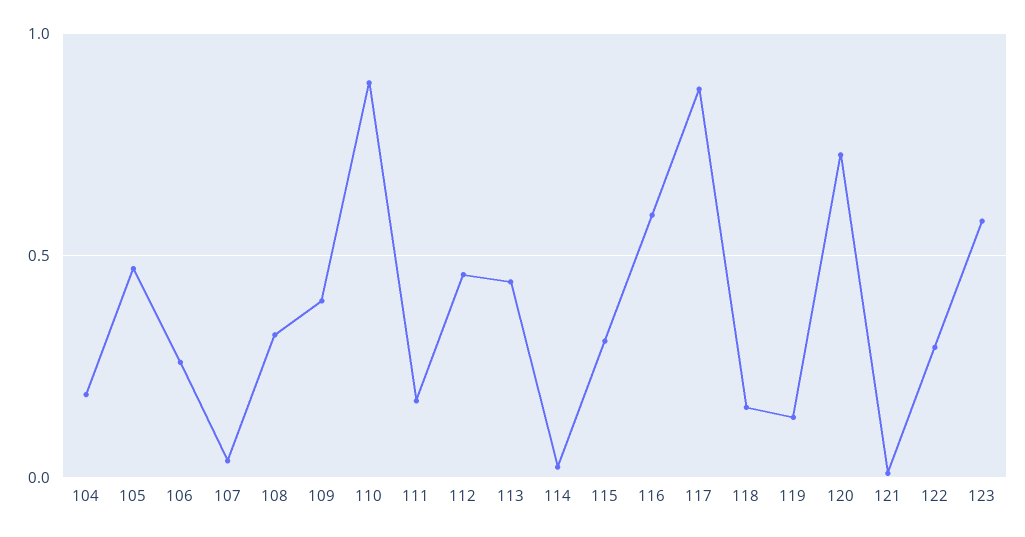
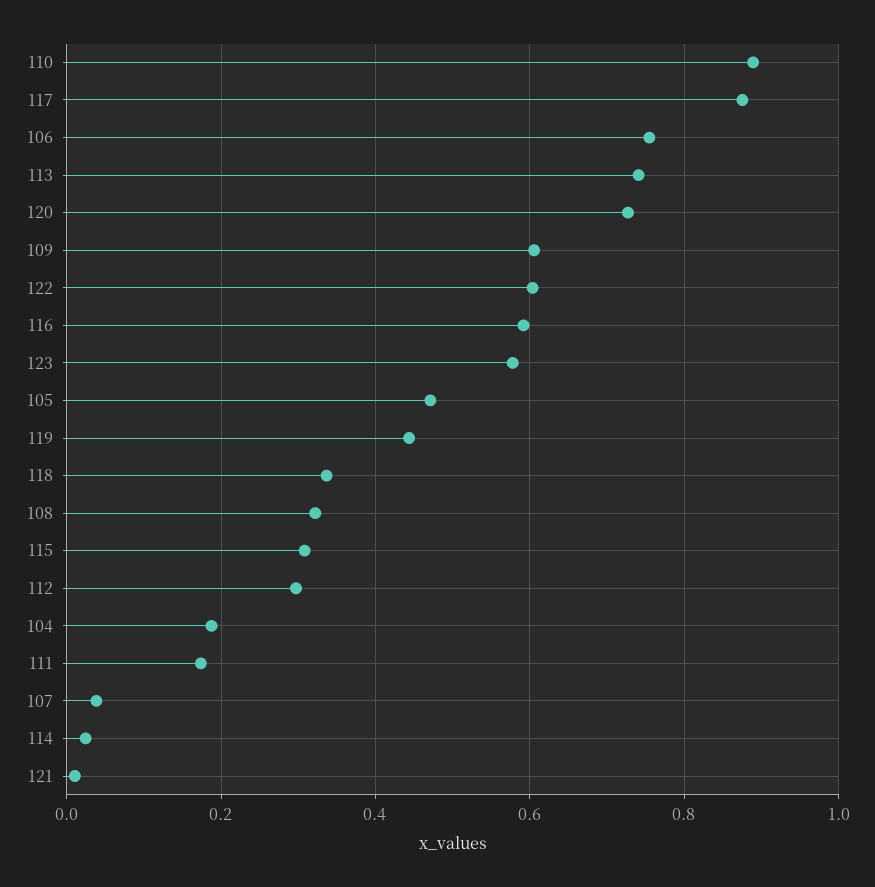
106: 0.25 -> 0.76
109: 0.4 -> 0.6
112: 0.45 -> 0.3
113: 0.45 -> 0.74
118: 0.15 -> 0.34
119: 0.15 -> 0.44
122: 0.3 -> 0.6

